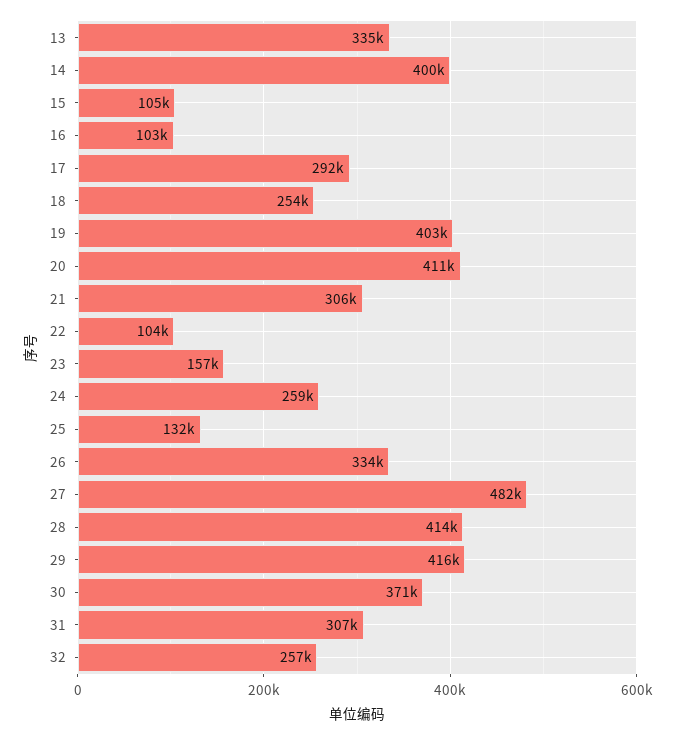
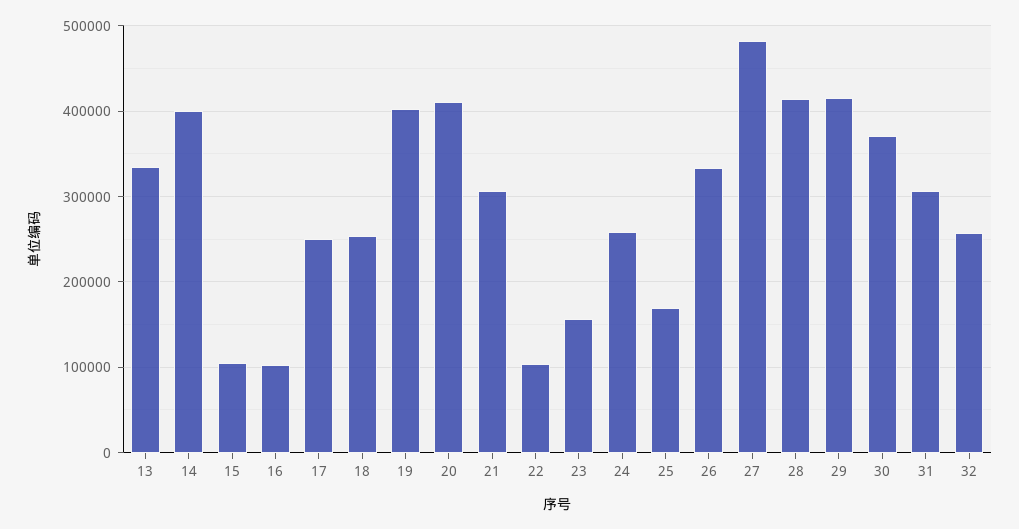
17: 292000 -> 250000
25: 132000 -> 170000

